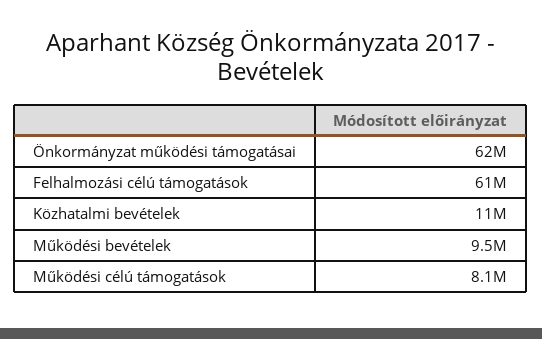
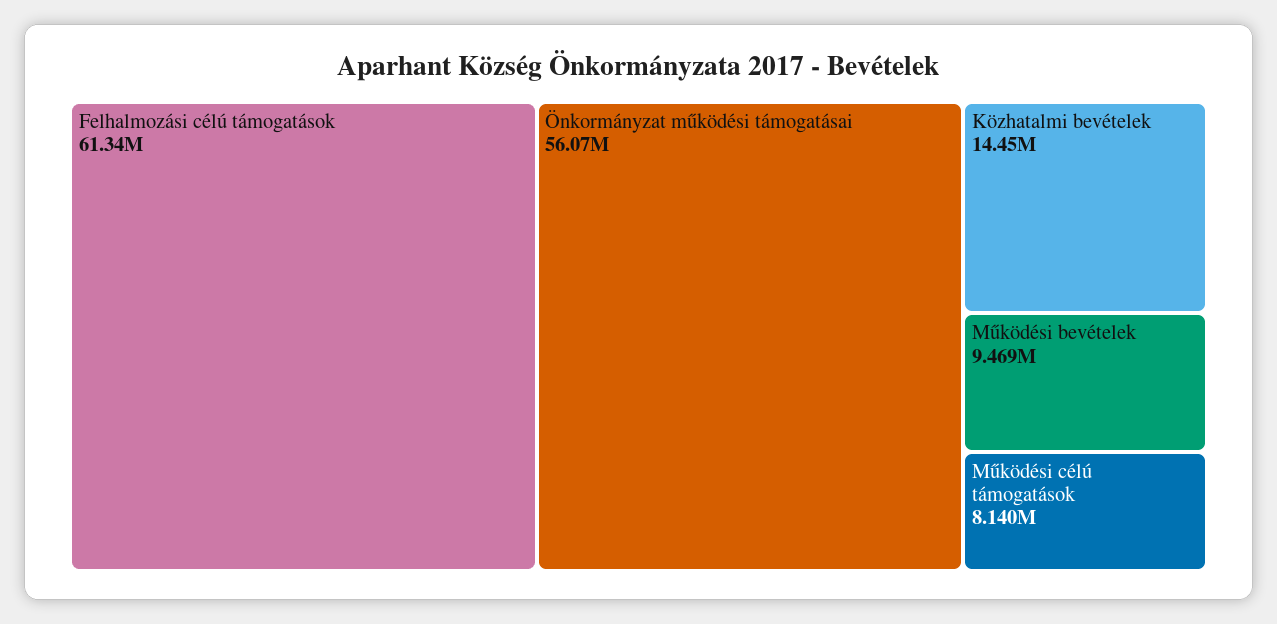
Önkormányzat működési támogatásai: 62000000 -> 56070000
Közhatalmi bevételek: 11000000 -> 14450000

